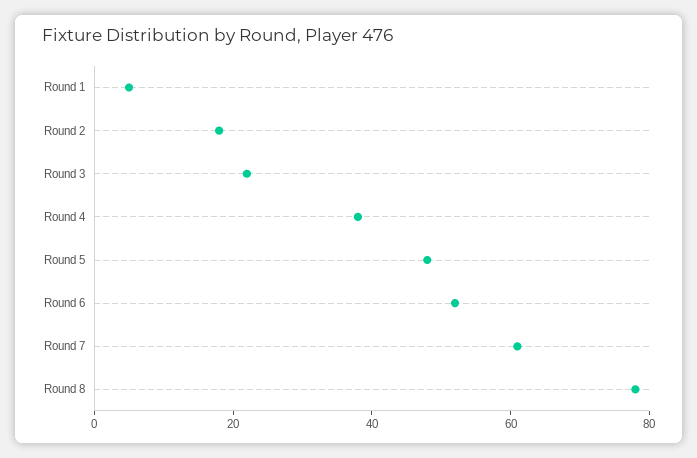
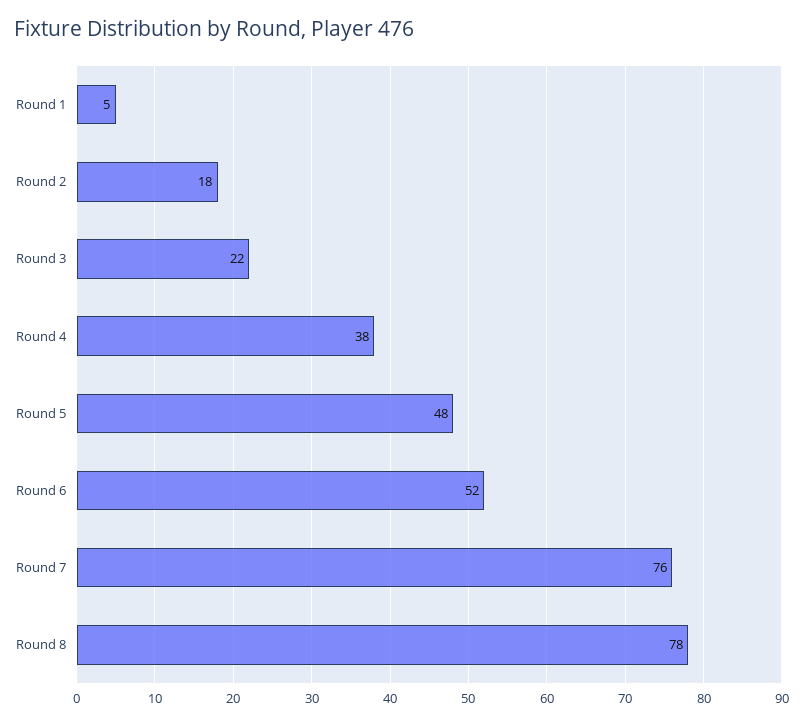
Round 7: 60 -> 76

